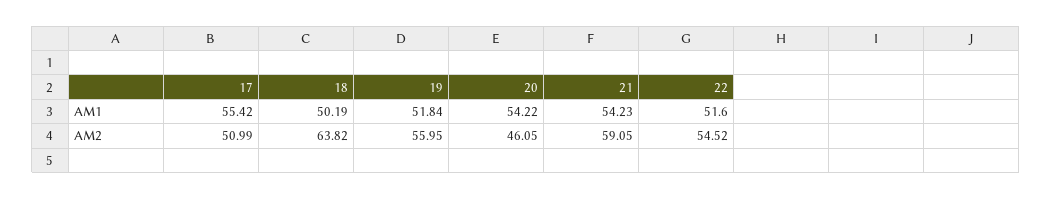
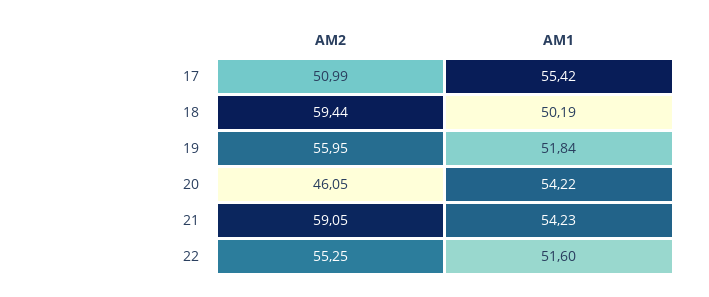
18, AM2: 63.82 -> 59.44
22, AM2: 54.52 -> 55.25

